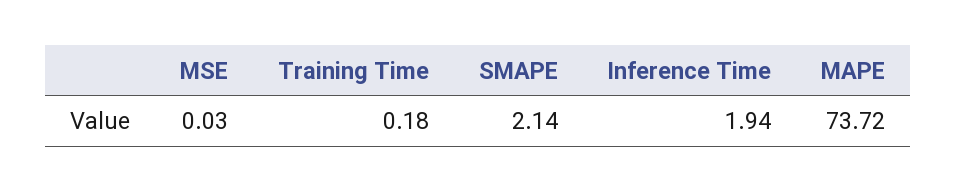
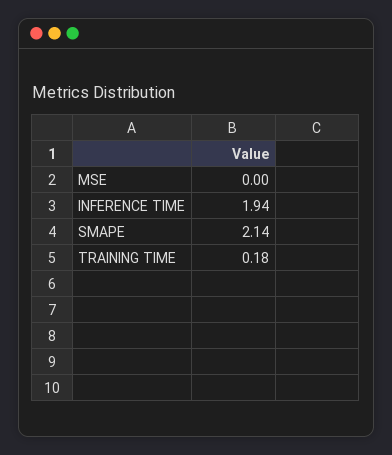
MSE: 0.03 -> 0
MAPE: 73.72 -> none

